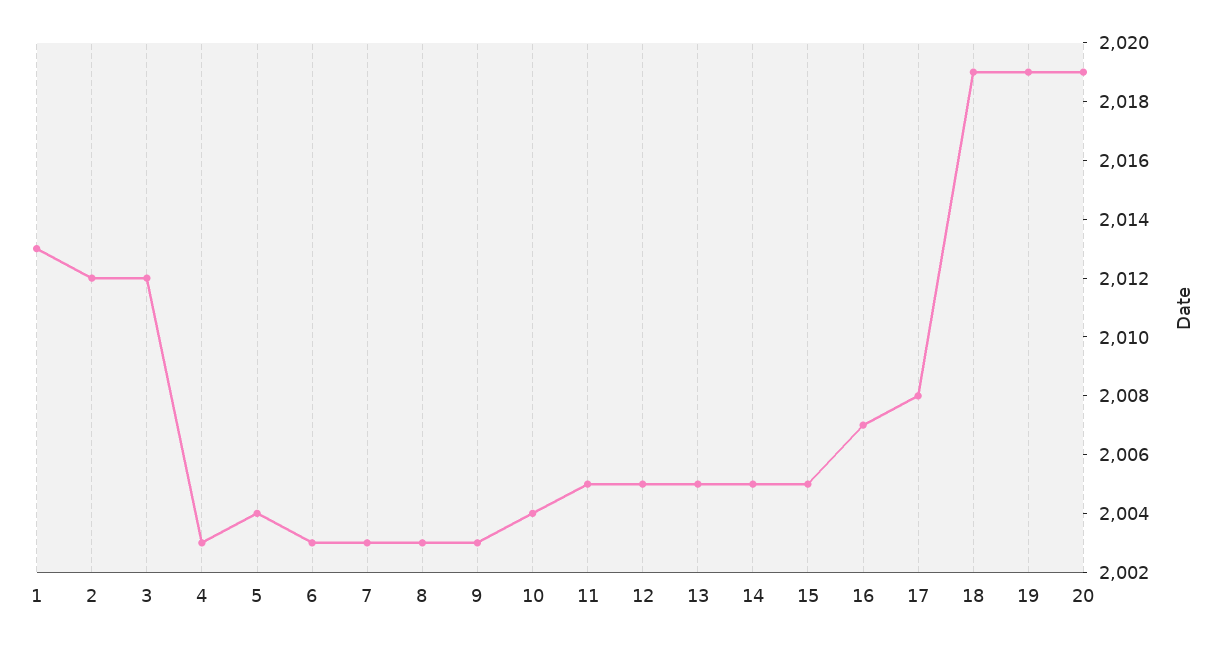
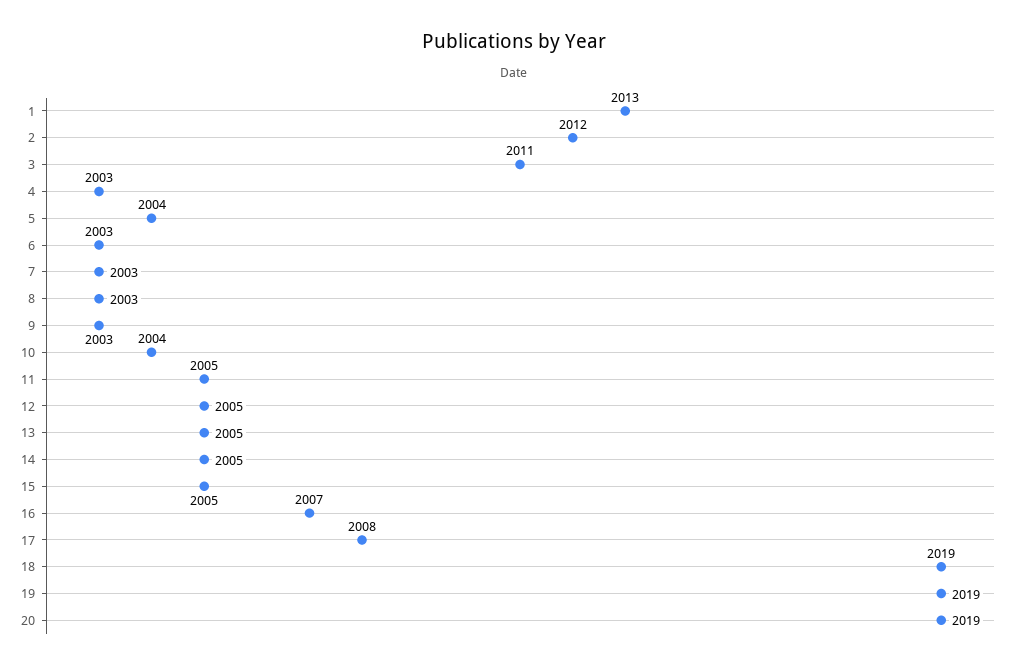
3: 2012 -> 2011

